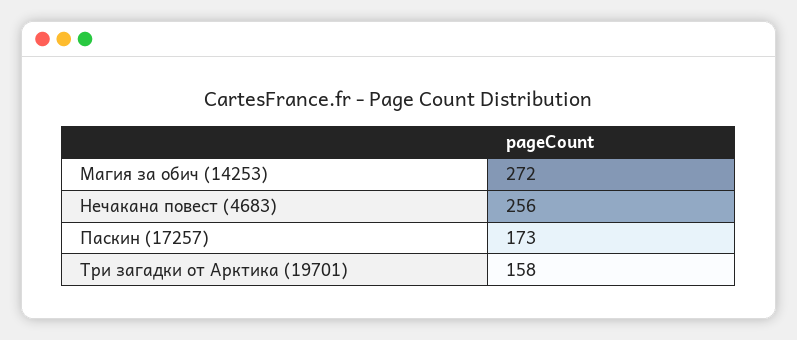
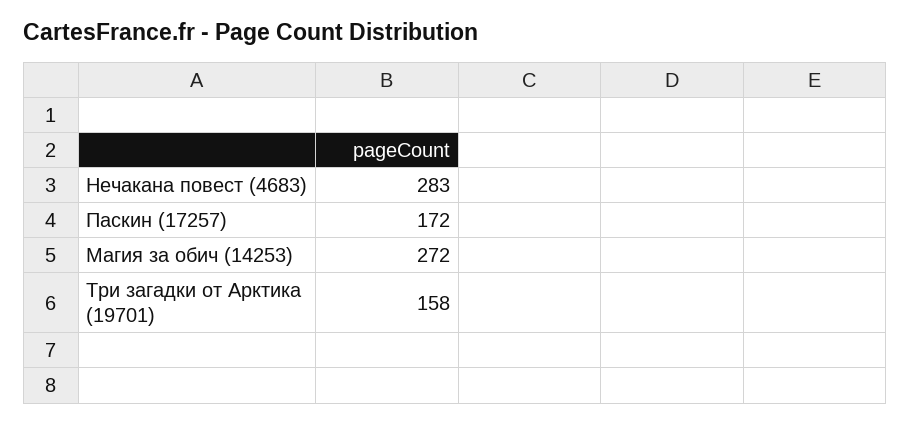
Нечакана повест (4683): 256 -> 283
Паскин (17257): 173 -> 172

